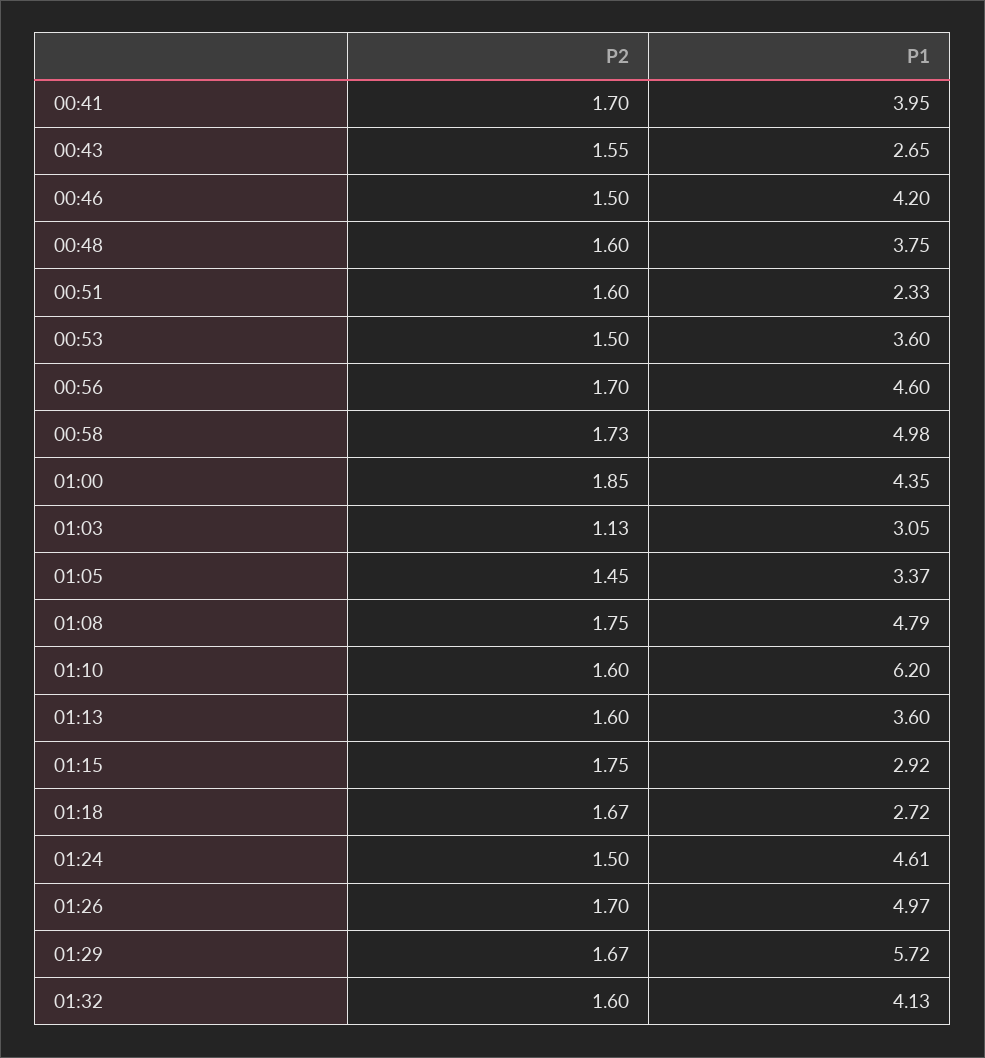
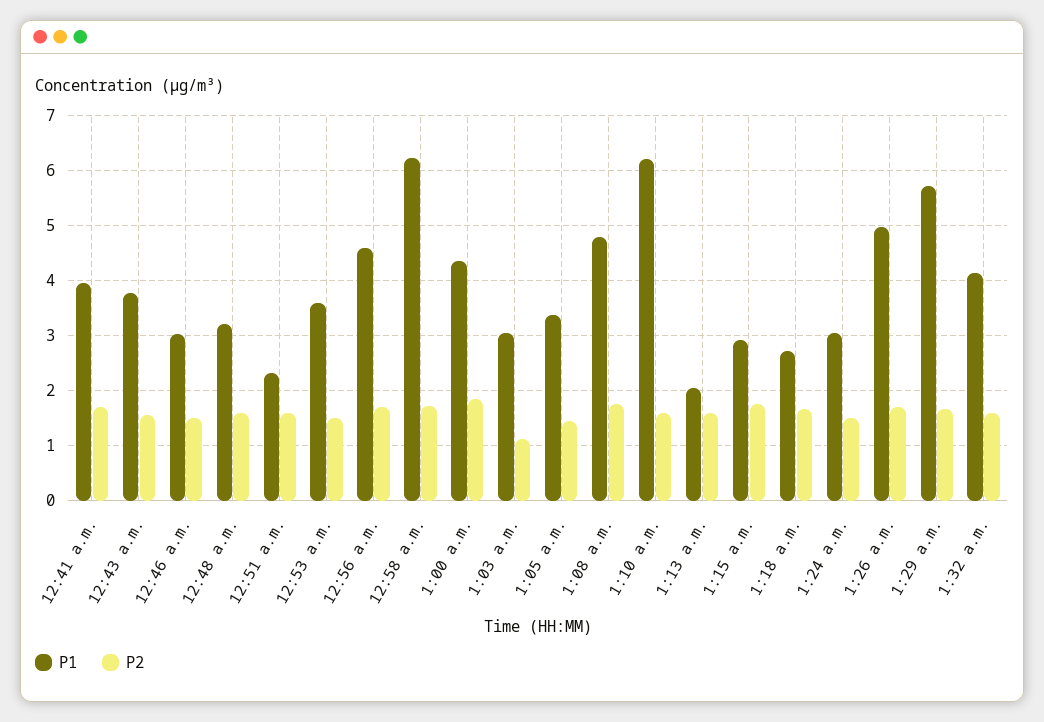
P1, 00:43: 2.65 -> 3.8
P1, 00:46: 4.2 -> 3
P1, 00:48: 3.75 -> 3.2
P1, 00:58: 4.98 -> 6.2
P1, 01:13: 3.6 -> 2
P1, 01:24: 4.61 -> 3

